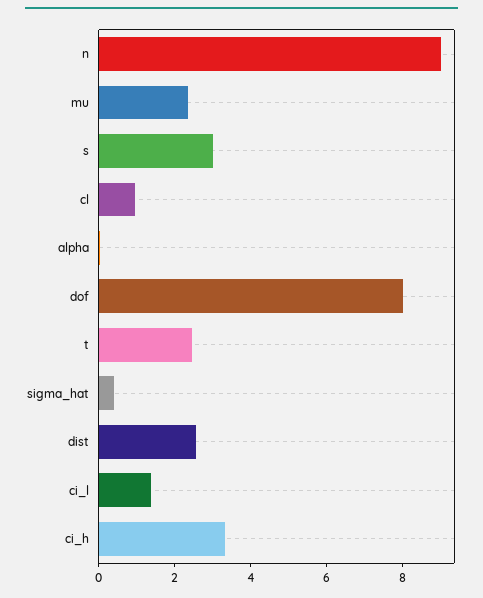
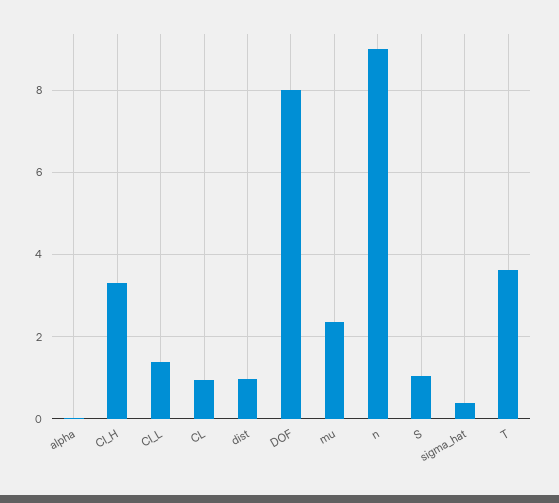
s: 3 -> 1
t: 2.5 -> 3.6
dist: 2.5 -> 1

